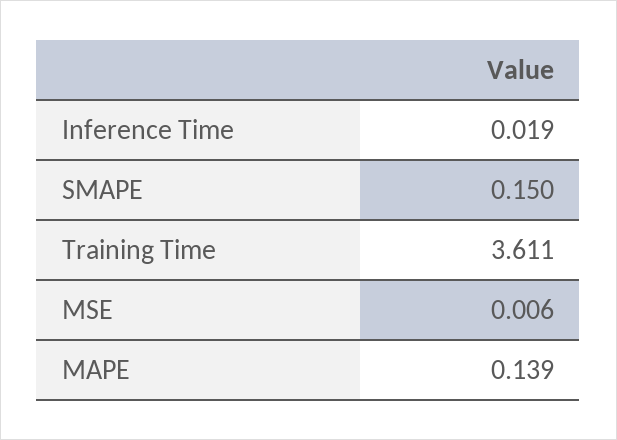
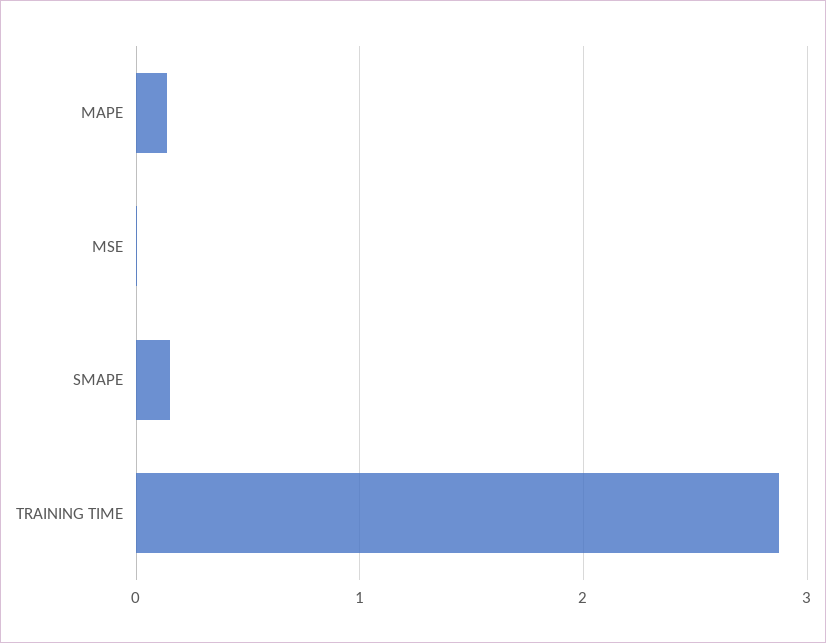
Inference Time: 0.019 -> none
Training Time: 3.611 -> 2.9

